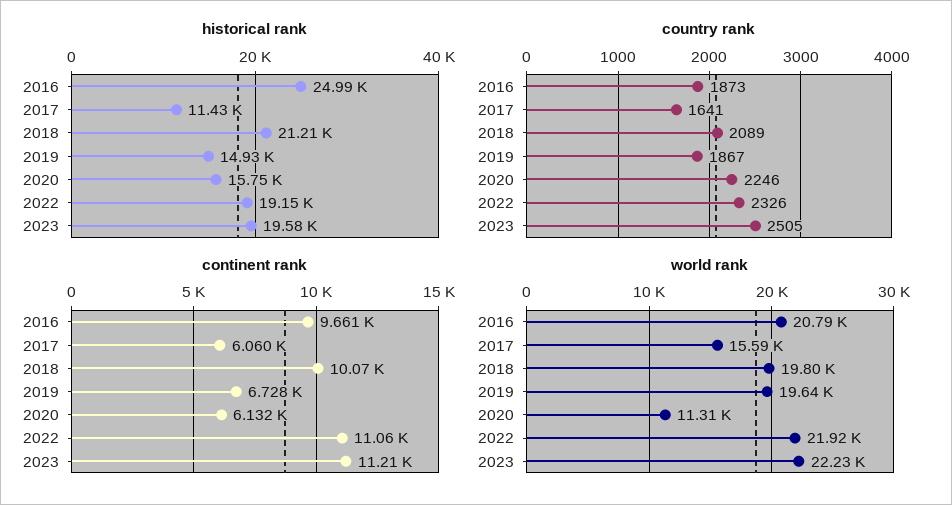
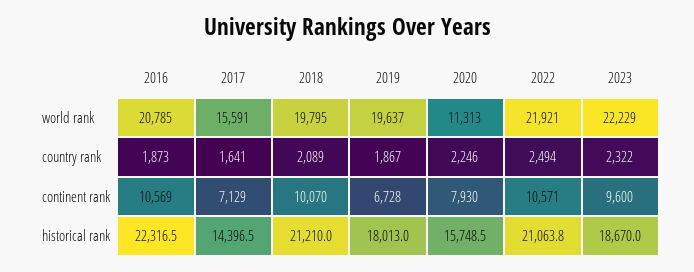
historical rank, 2016: 24990 -> 22316.5
historical rank, 2017: 11430 -> 14396.5
historical rank, 2019: 14930 -> 18013
historical rank, 2022: 19150 -> 21063.8
historical rank, 2023: 19580 -> 18670
country rank, 2022: 2326 -> 2494
country rank, 2023: 2505 -> 2322
continent rank, 2016: 9661 -> 10569
continent rank, 2017: 6060 -> 7129
continent rank, 2020: 6132 -> 7930
continent rank, 2022: 11060 -> 10571
continent rank, 2023: 11210 -> 9600

